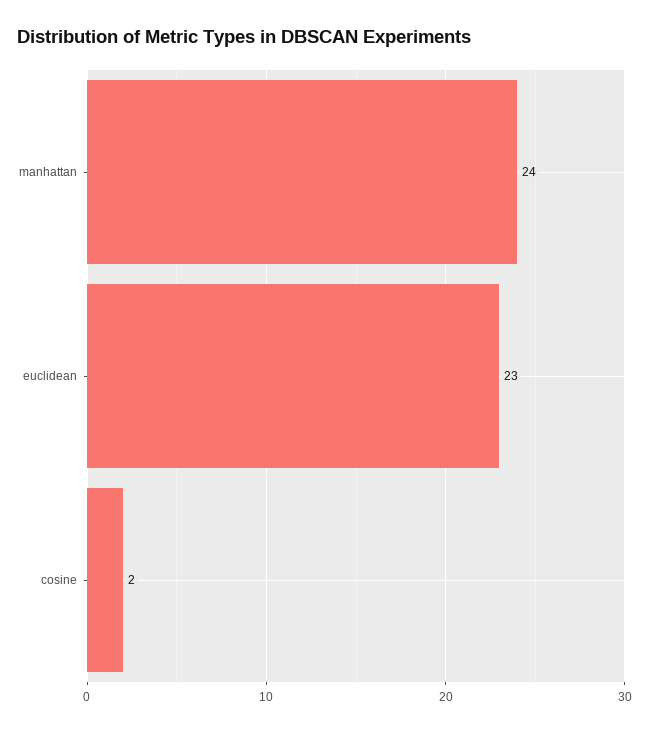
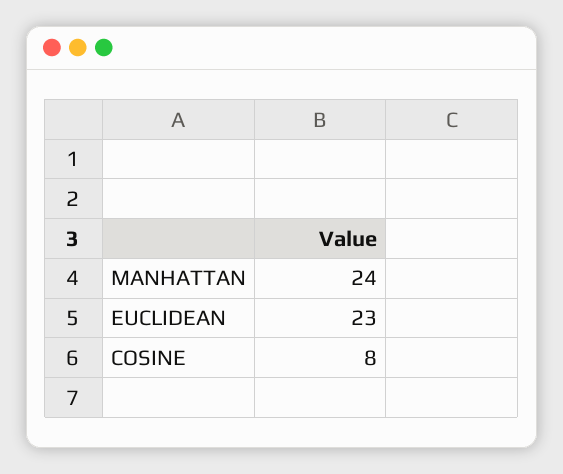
cosine: 2 -> 8

